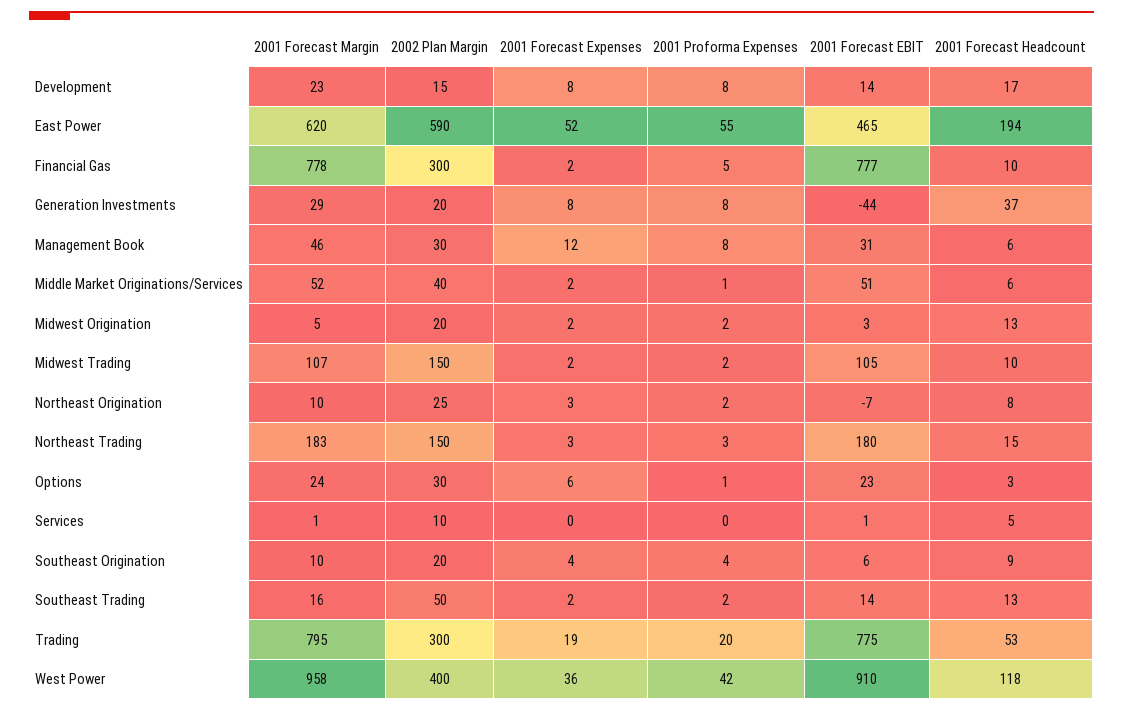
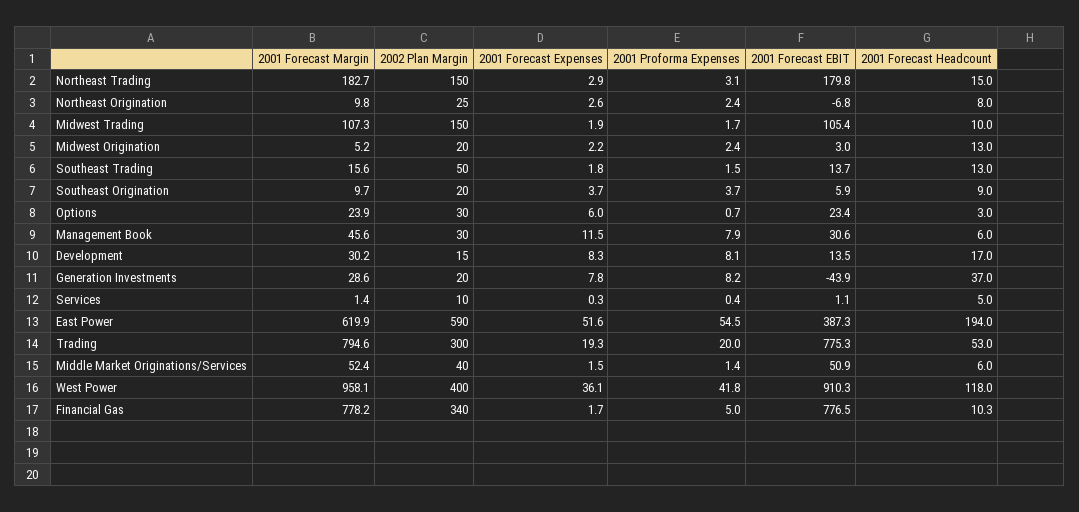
2001 Forecast Margin, Development: 23 -> 30.2
2001 Forecast EBIT, East Power: 465 -> 387.3
2002 Plan Margin, Financial Gas: 300 -> 340

